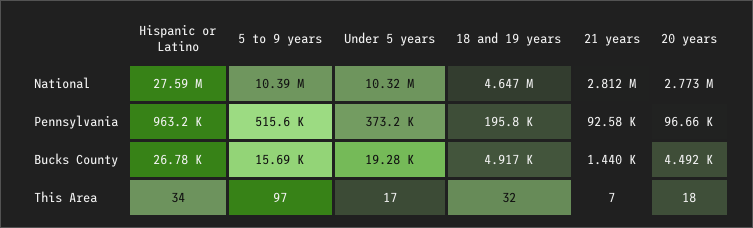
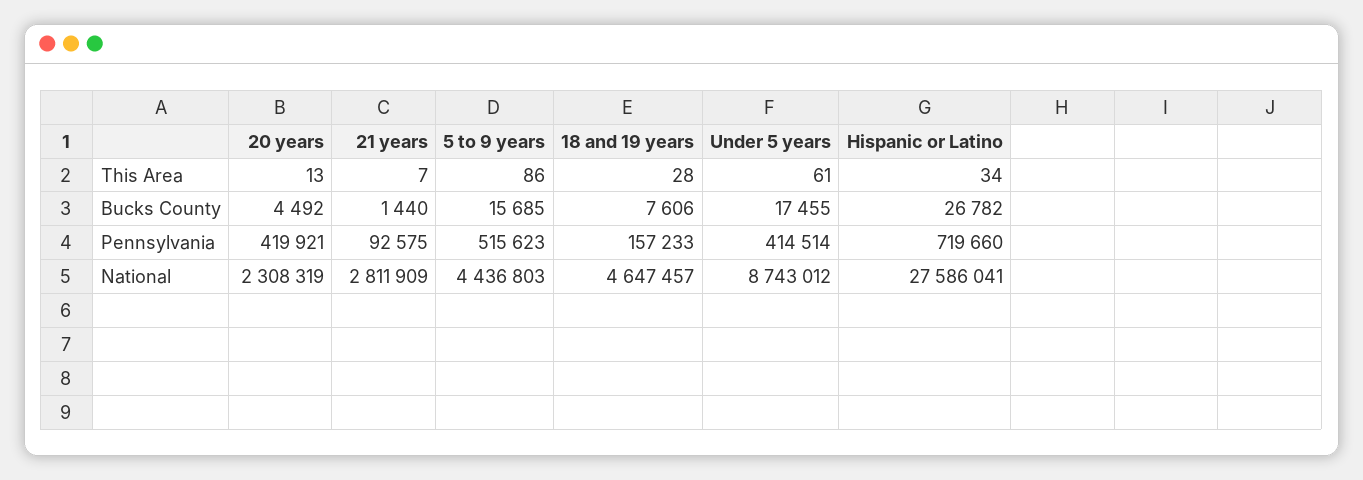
5 to 9 years, National: 10390000 -> 4436803
Under 5 years, National: 10320000 -> 8743012
20 years, National: 2773000 -> 2308319
Hispanic or Latino, Pennsylvania: 963200 -> 719660
Under 5 years, Pennsylvania: 373200 -> 414514
18 and 19 years, Pennsylvania: 195800 -> 157233
20 years, Pennsylvania: 96660 -> 419921
Under 5 years, Bucks County: 19280 -> 17455
18 and 19 years, Bucks County: 4917 -> 7606
5 to 9 years, This Area: 97 -> 86
Under 5 years, This Area: 17 -> 61
18 and 19 years, This Area: 32 -> 28
20 years, This Area: 18 -> 13

